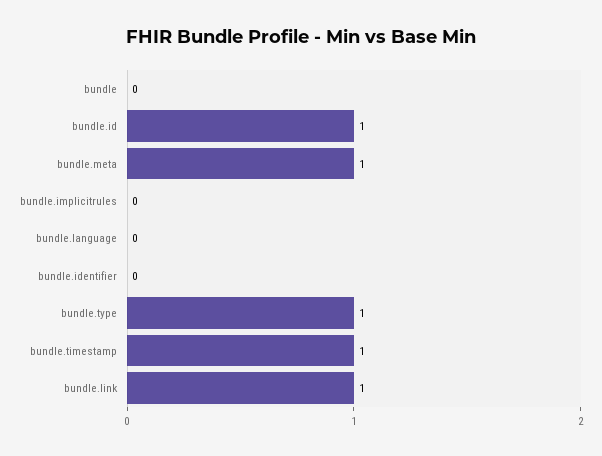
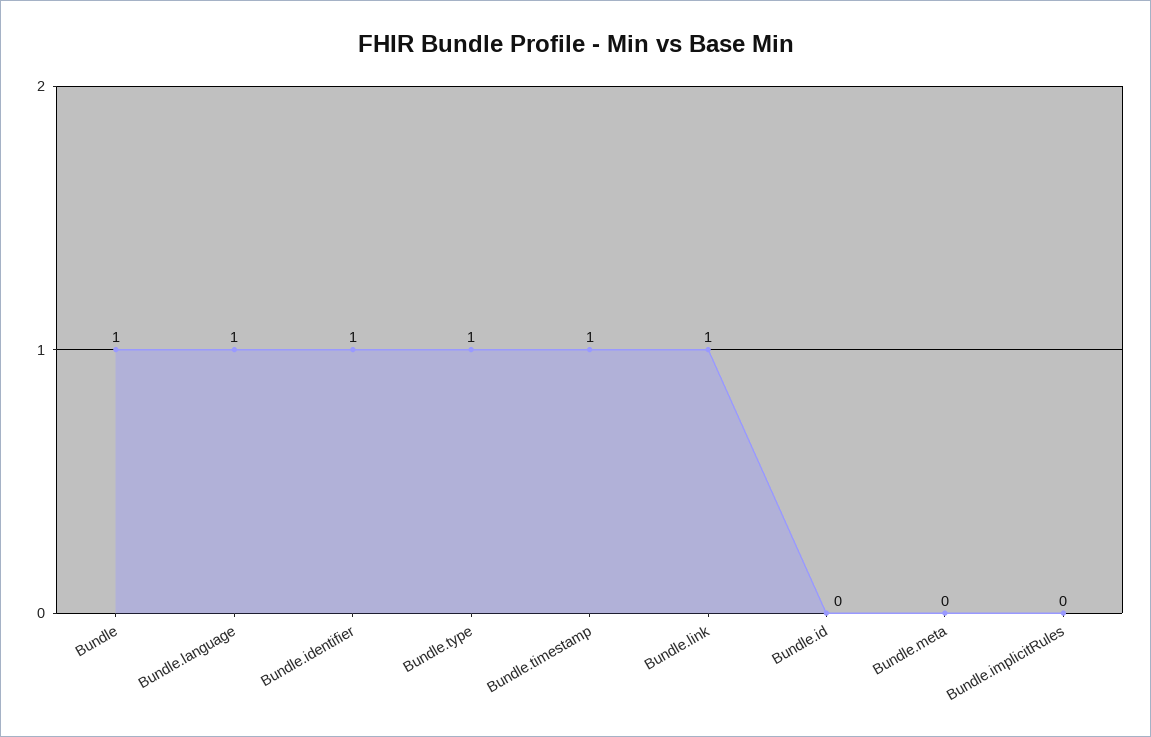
bundle: 0 -> 1
bundle.id: 1 -> 0
bundle.meta: 1 -> 0
bundle.language: 0 -> 1
bundle.identifier: 0 -> 1

